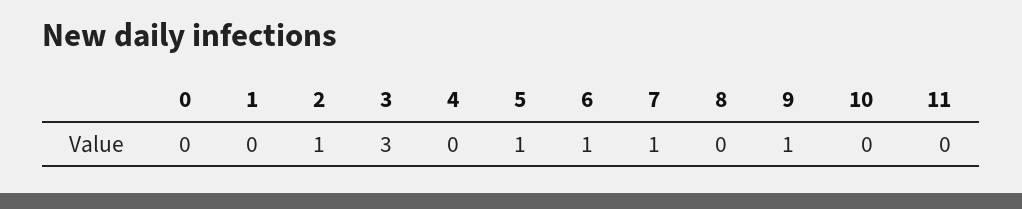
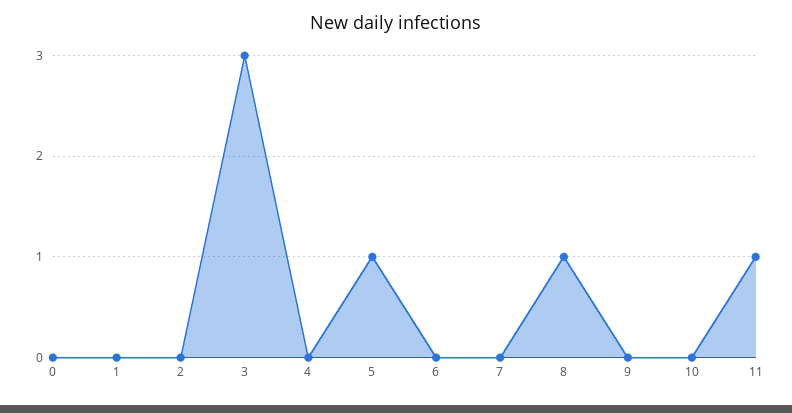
2: 1 -> 0
6: 1 -> 0
7: 1 -> 0
8: 0 -> 1
9: 1 -> 0
11: 0 -> 1

